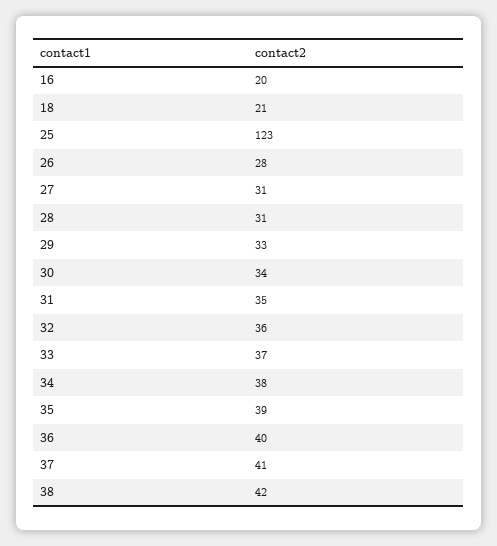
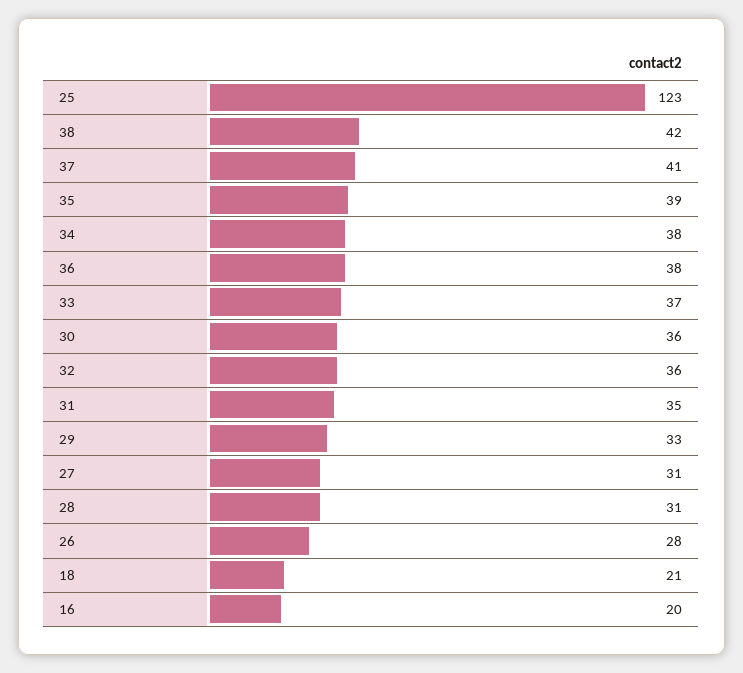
30: 34 -> 36
36: 40 -> 38

